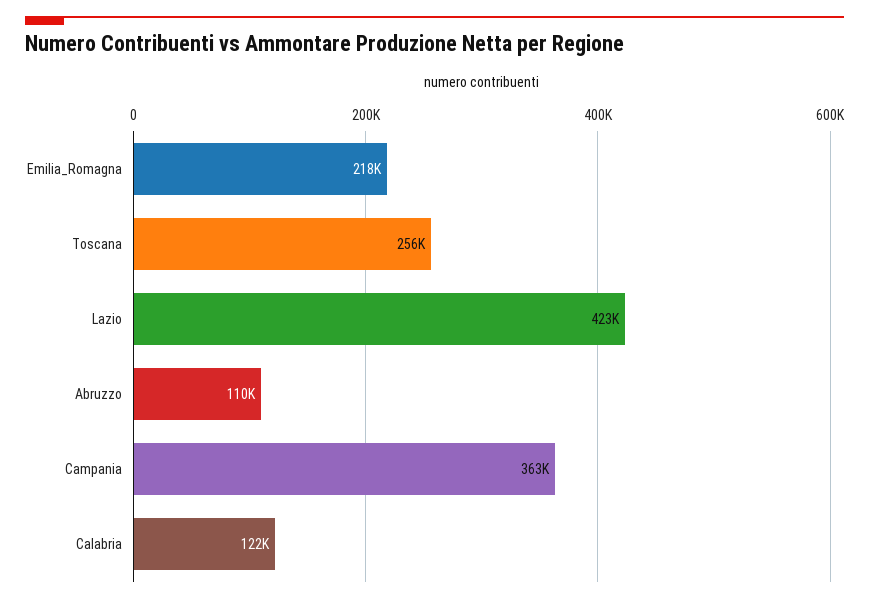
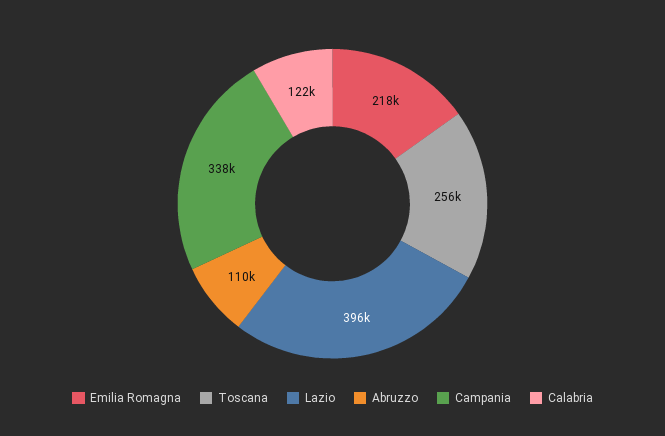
Lazio: 423000 -> 396000
Campania: 363000 -> 338000

